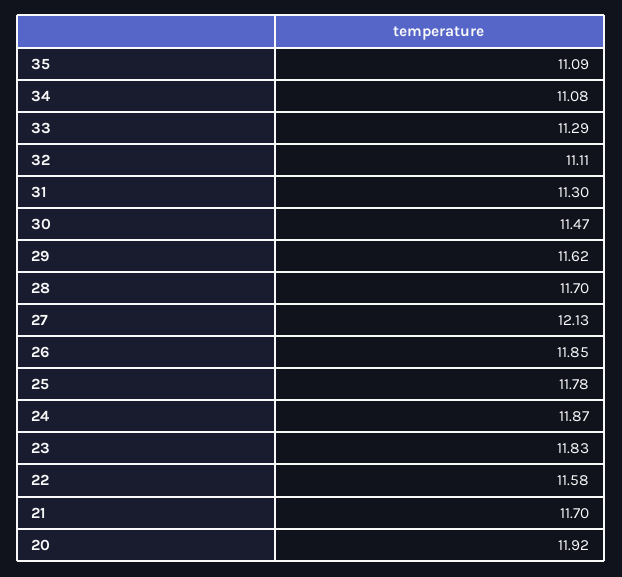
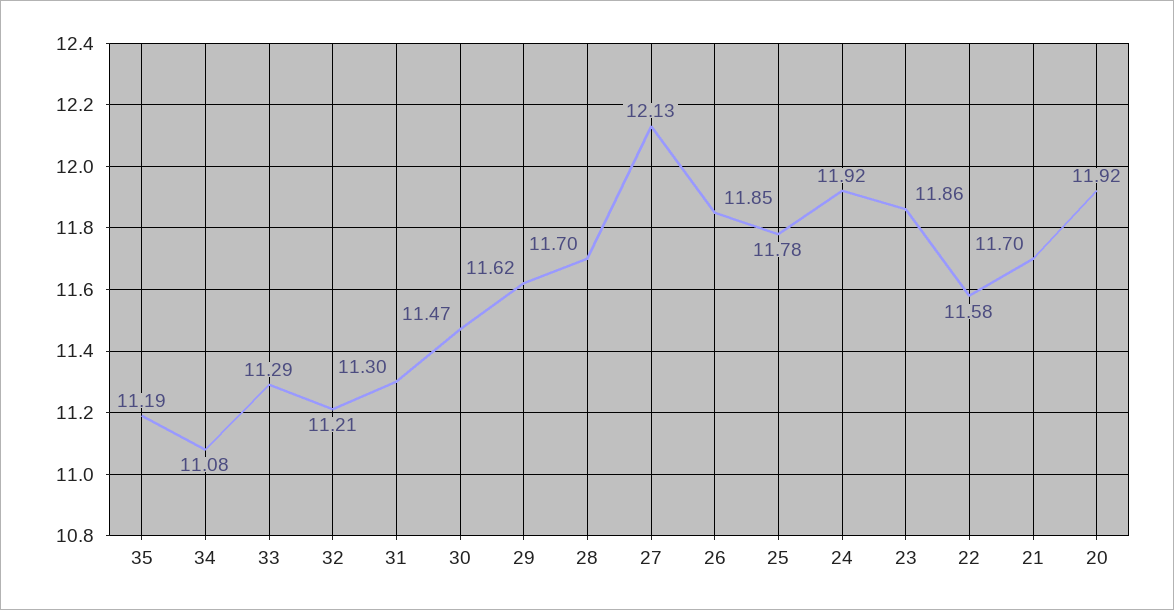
35: 11.09 -> 11.19
32: 11.11 -> 11.21
24: 11.87 -> 11.92
23: 11.83 -> 11.86

